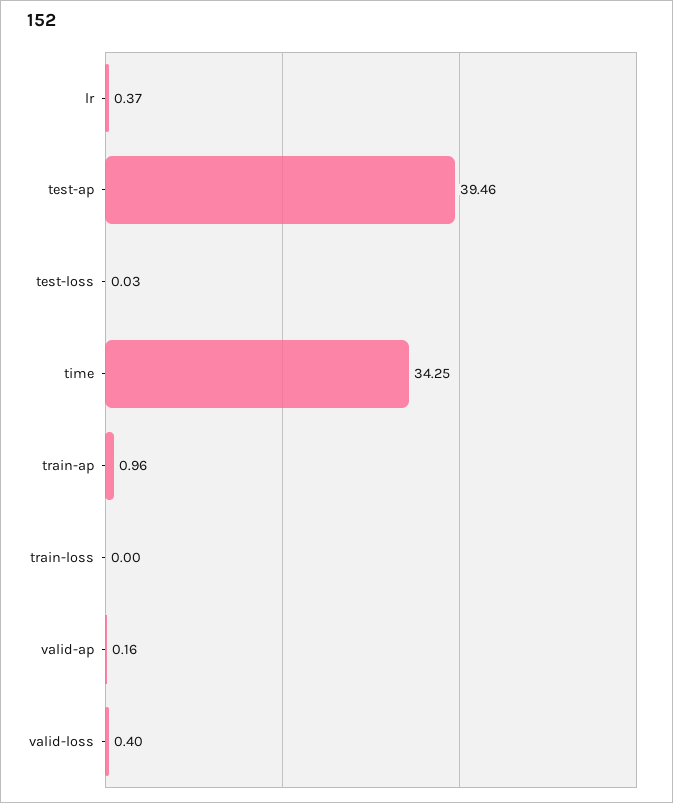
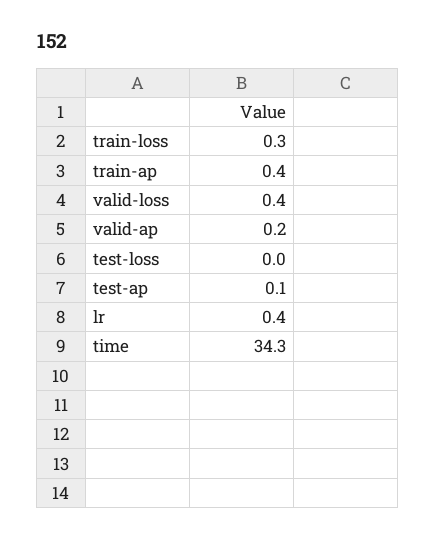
test-ap: 39.46 -> 0.1
train-ap: 0.96 -> 0.4
train-loss: 0 -> 0.3

